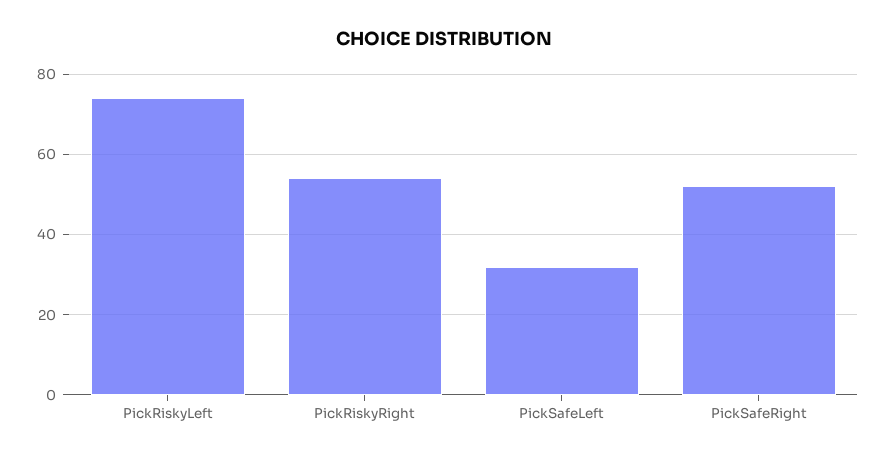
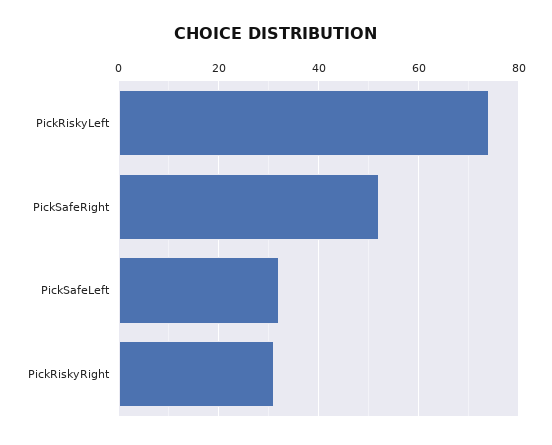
PickRiskyRight: 55 -> 30

